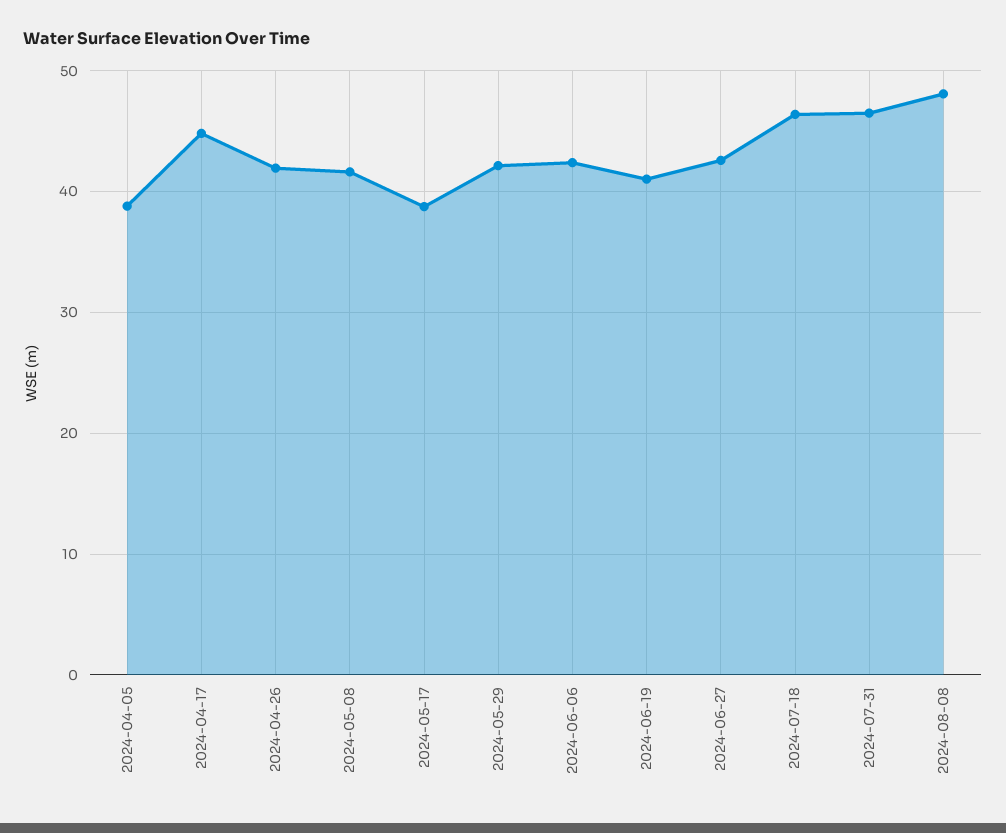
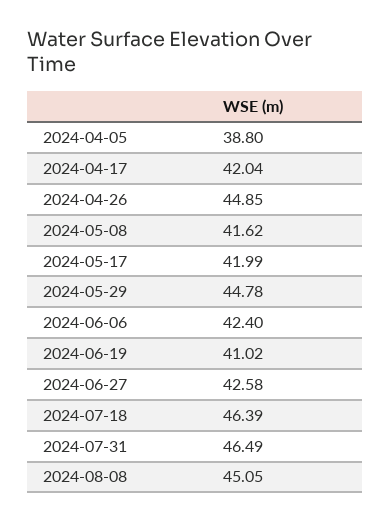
2024-04-17: 45 -> 42.04
2024-04-26: 42 -> 44.85
2024-05-17: 39 -> 41.99
2024-05-29: 42 -> 44.78
2024-08-08: 48 -> 45.05

